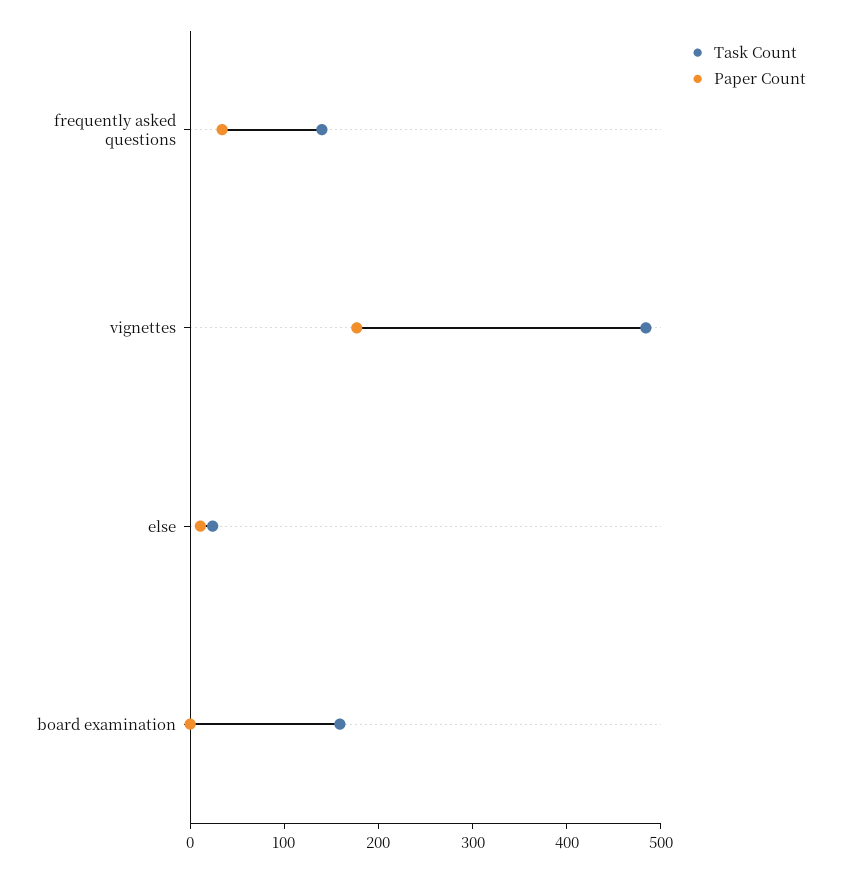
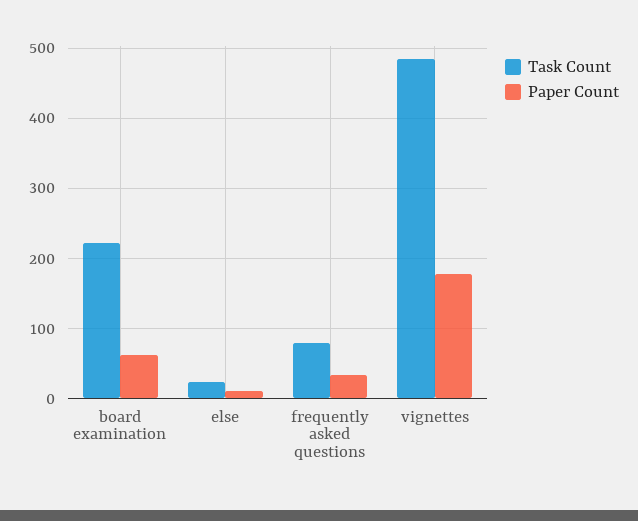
Task Count, frequently asked questions: 140 -> 80
Task Count, board examination: 160 -> 220
Paper Count, board examination: 0 -> 60

